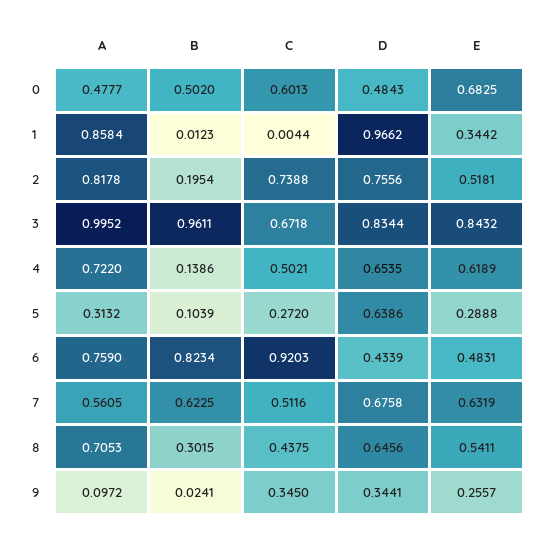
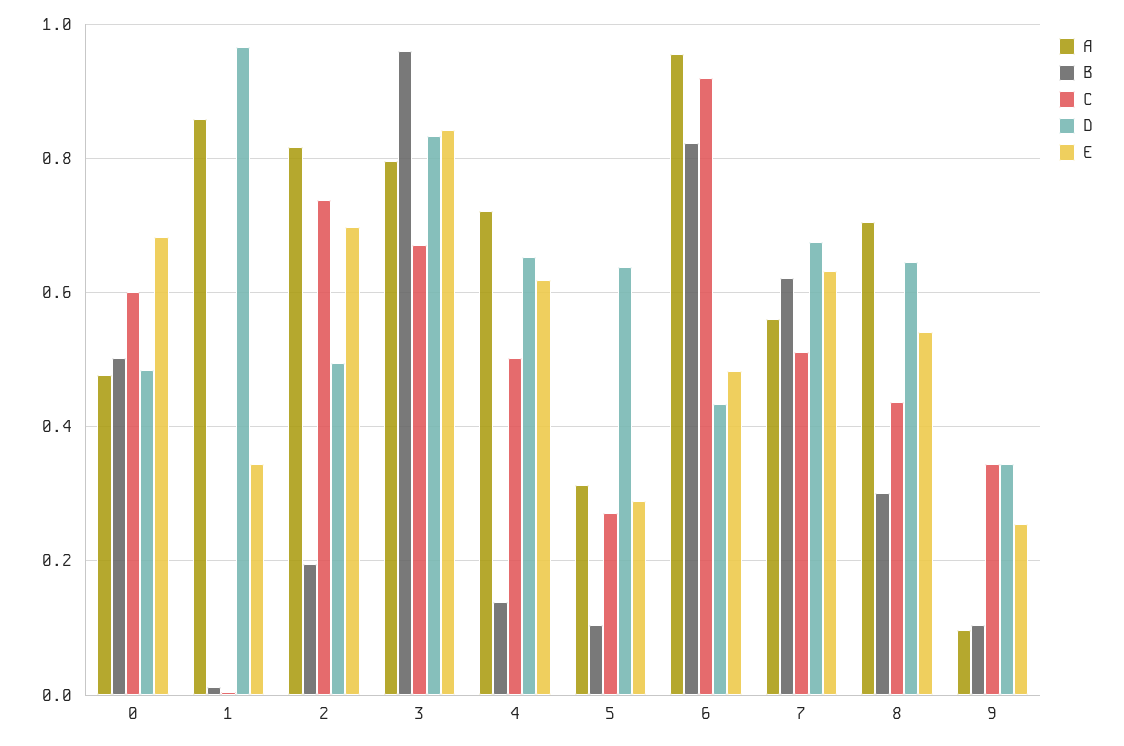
D, 2: 0.7556 -> 0.5
E, 2: 0.5181 -> 0.7
A, 3: 0.9952 -> 0.8
A, 6: 0.759 -> 0.96
B, 9: 0.0241 -> 0.1

